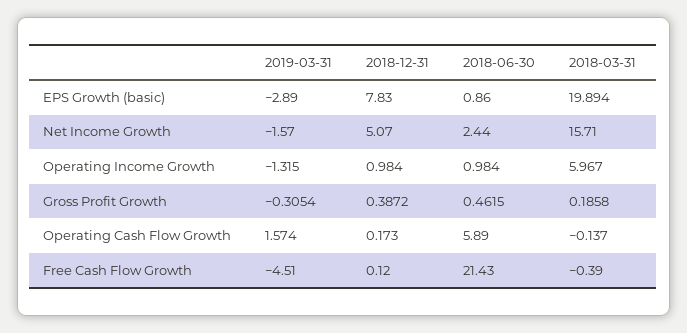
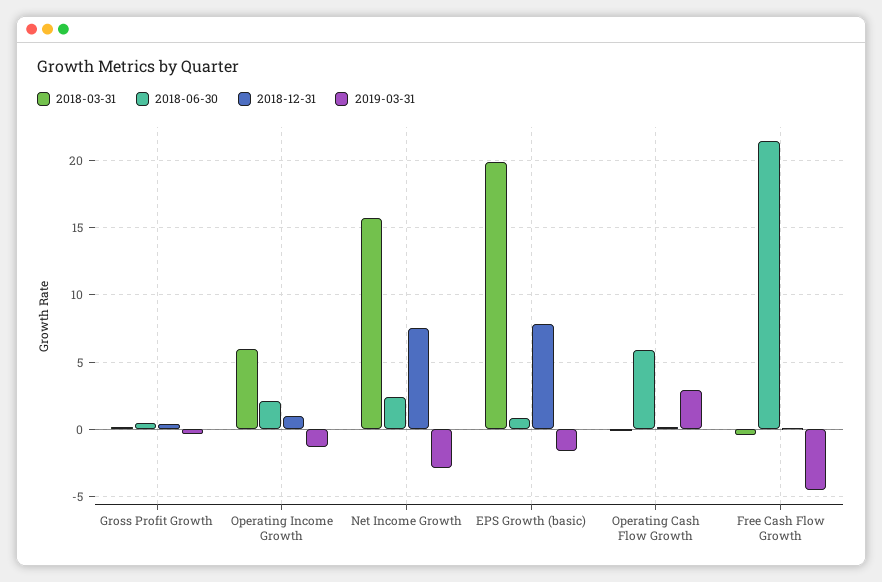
2019-03-31, EPS Growth (basic): -2.89 -> -1.5
2019-03-31, Net Income Growth: -1.57 -> -3
2018-12-31, Net Income Growth: 5.07 -> 7.5
2018-06-30, Operating Income Growth: 0.984 -> 2
2019-03-31, Operating Cash Flow Growth: 1.574 -> 3

